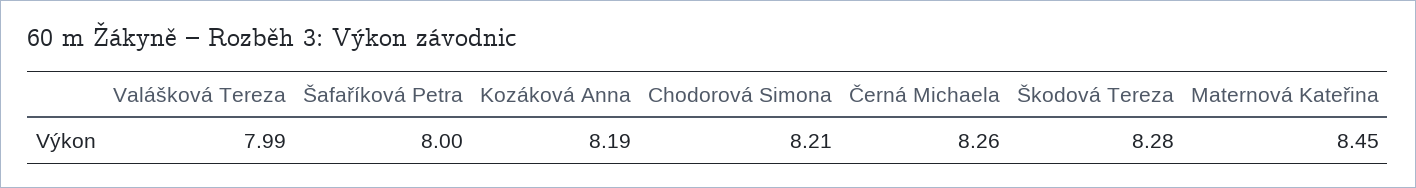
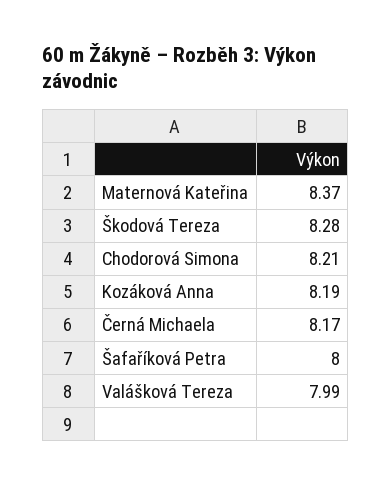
Černá Michaela: 8.26 -> 8.17
Maternová Kateřina: 8.45 -> 8.37

